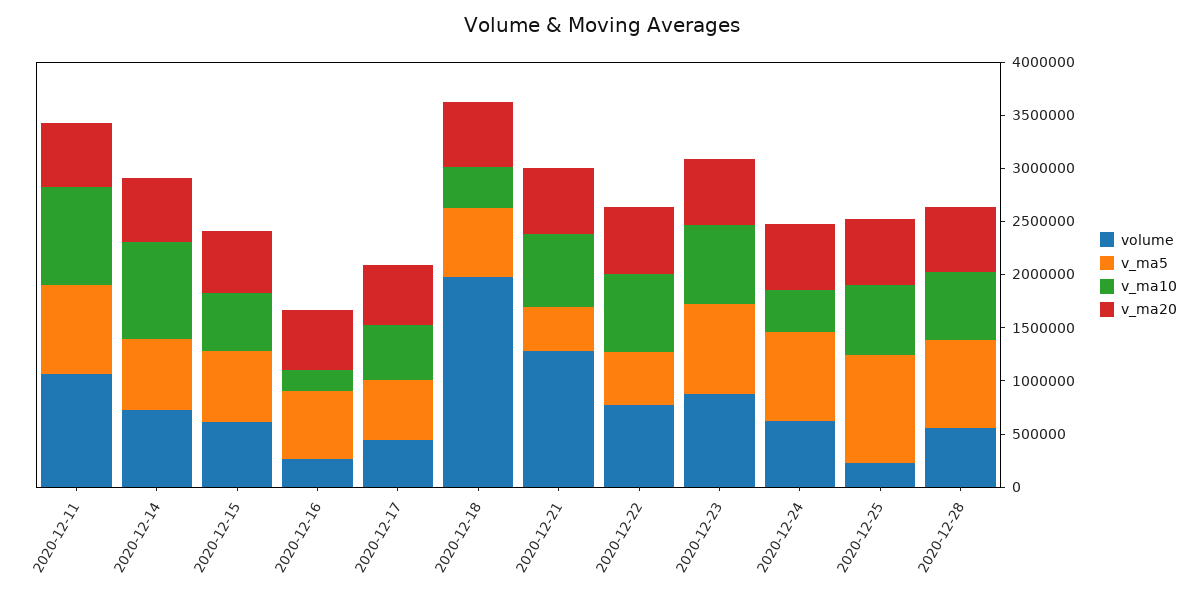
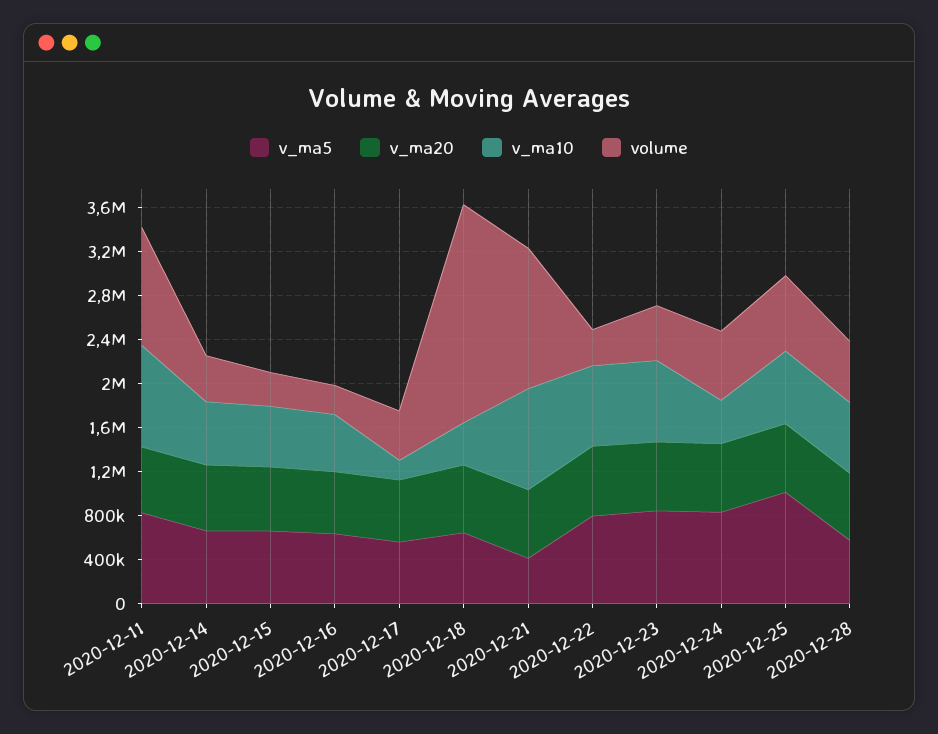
volume, 2020-12-14: 700000 -> 400000
v_ma10, 2020-12-14: 900000 -> 600000
volume, 2020-12-15: 600000 -> 300000
v_ma10, 2020-12-16: 200000 -> 500000
v_ma10, 2020-12-17: 500000 -> 200000
v_ma10, 2020-12-21: 700000 -> 900000
volume, 2020-12-22: 800000 -> 300000
v_ma5, 2020-12-22: 500000 -> 800000
volume, 2020-12-23: 900000 -> 500000
volume, 2020-12-25: 200000 -> 700000
v_ma5, 2020-12-28: 800000 -> 600000

